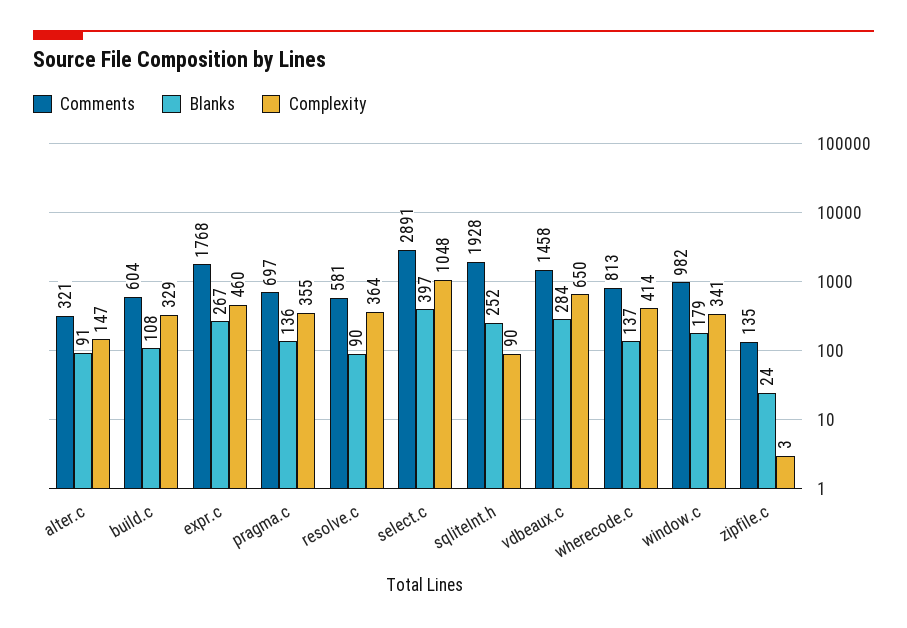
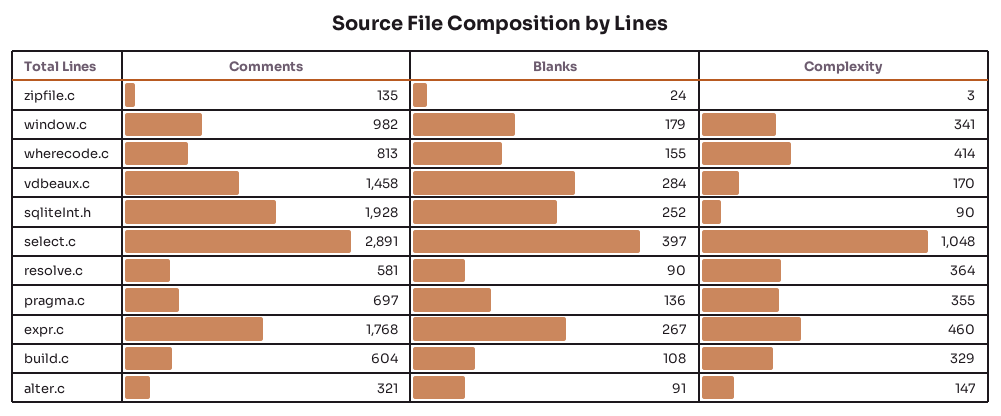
Complexity, vdbeaux.c: 650 -> 170
Blanks, wherecode.c: 137 -> 155

